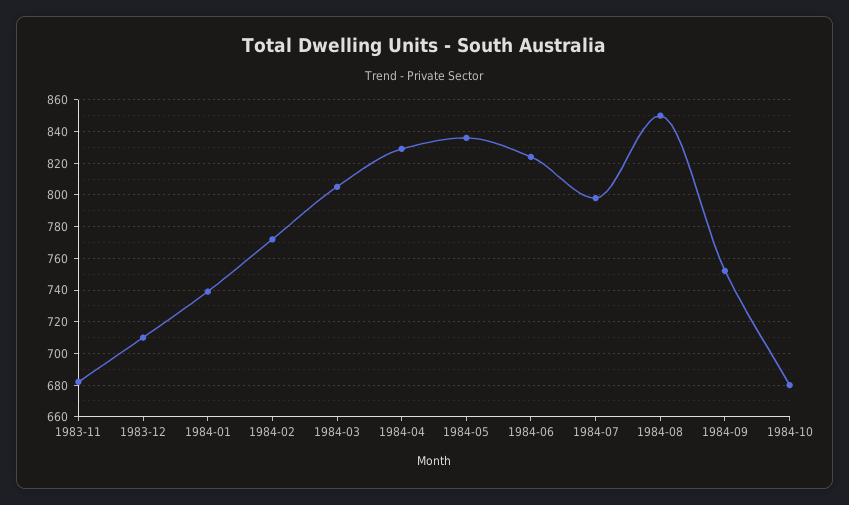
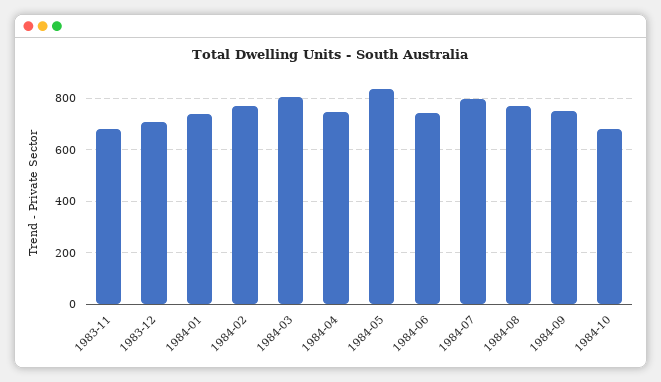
1984-04: 830 -> 750
1984-06: 825 -> 750
1984-08: 850 -> 775

